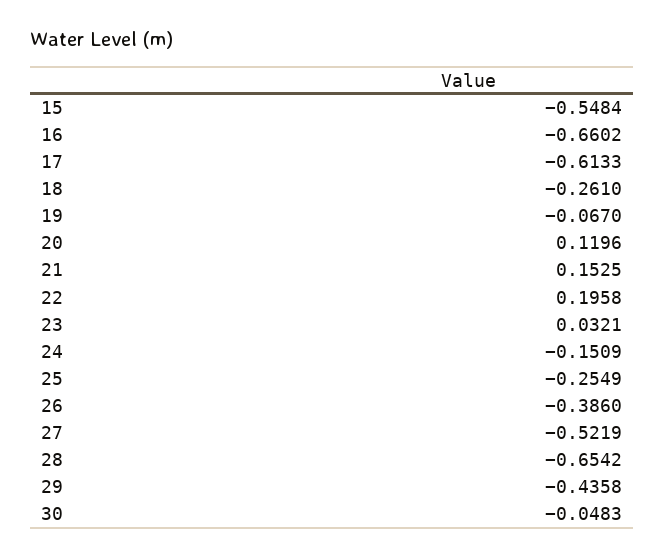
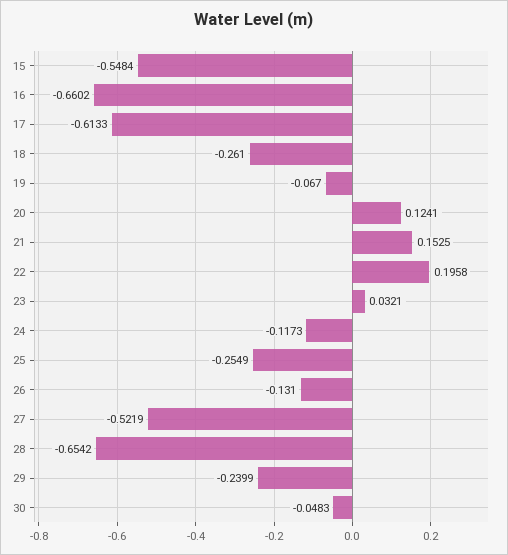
20: 0.1196 -> 0.1241
24: -0.1509 -> -0.1173
26: -0.386 -> -0.131
29: -0.4358 -> -0.2399

